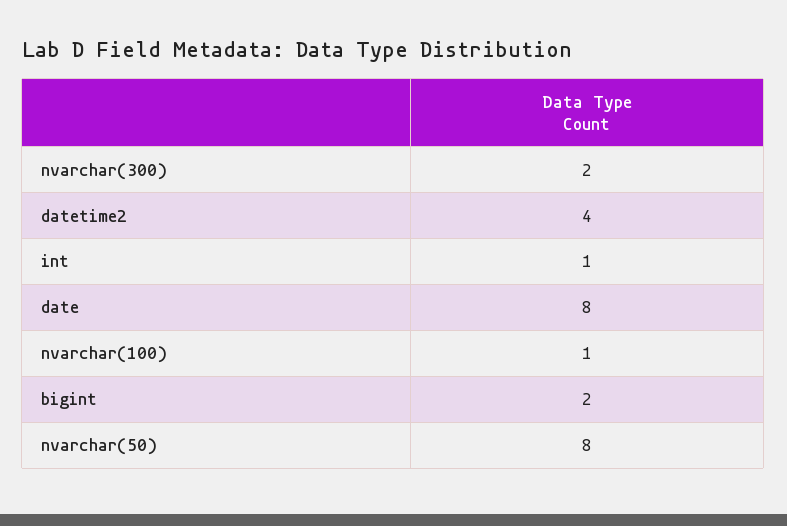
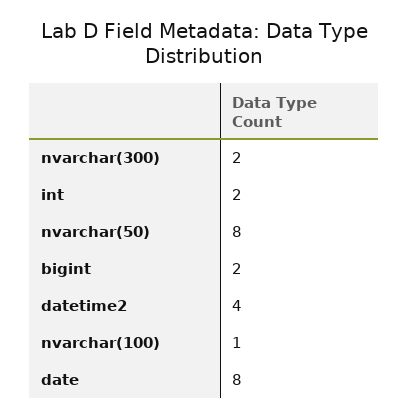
int: 1 -> 2

